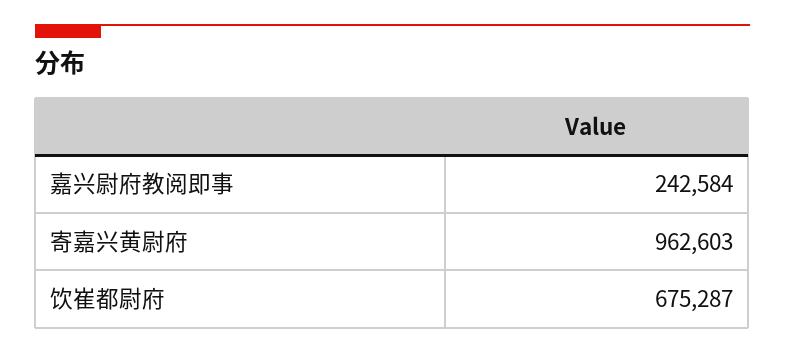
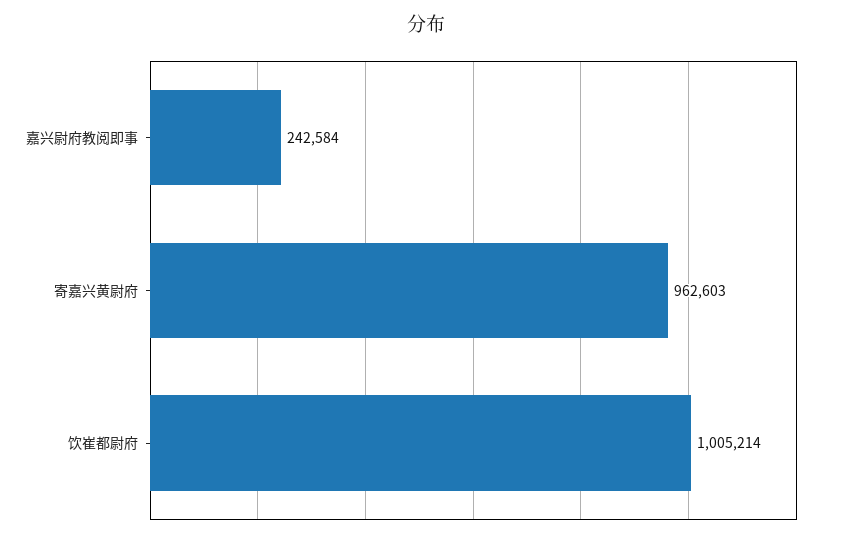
饮崔都尉府: 675287 -> 1005214

